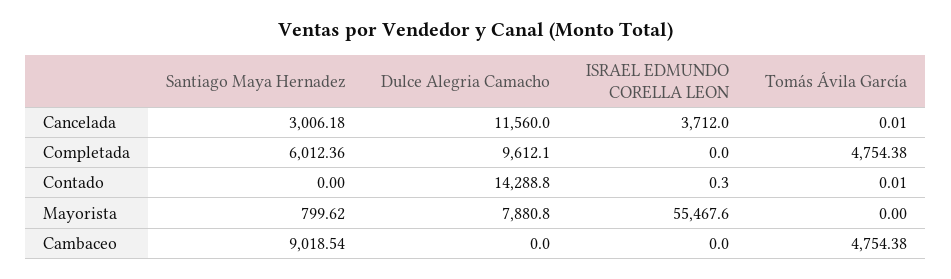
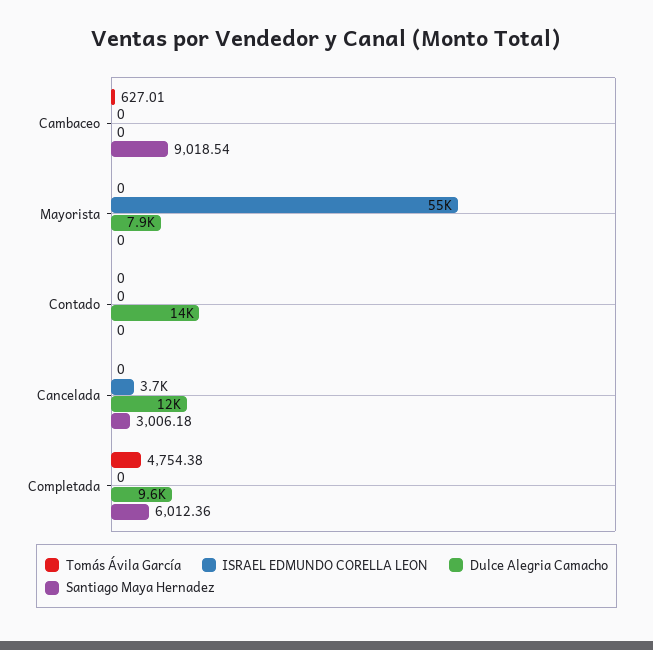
Tomás Ávila García, Cancelada: 0.01 -> 0
ISRAEL EDMUNDO CORELLA LEON, Contado: 0.3 -> 0
Tomás Ávila García, Contado: 0.01 -> 0
Santiago Maya Hernadez, Mayorista: 799.62 -> 0
Tomás Ávila García, Cambaceo: 4754.38 -> 627.01

